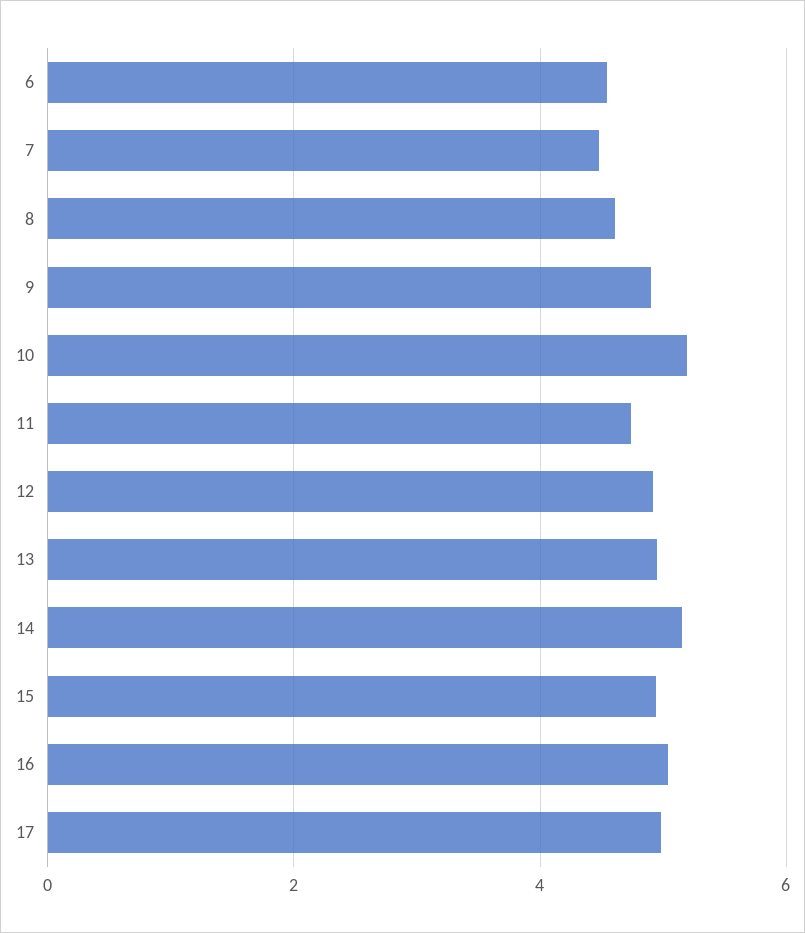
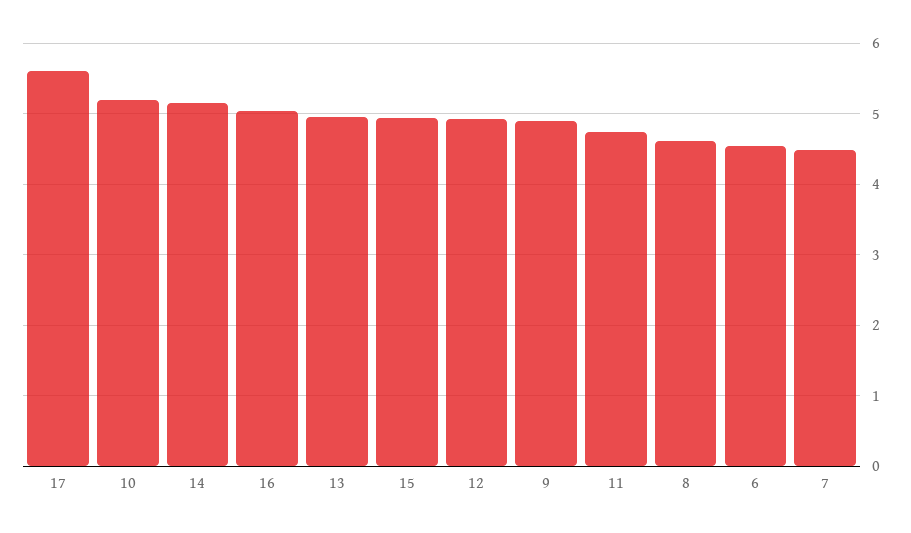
17: 5 -> 5.6

